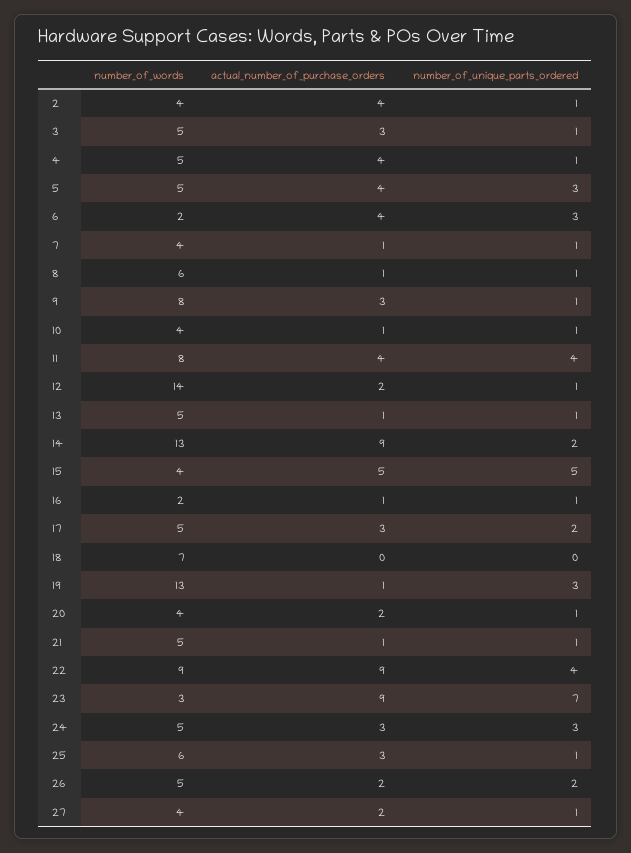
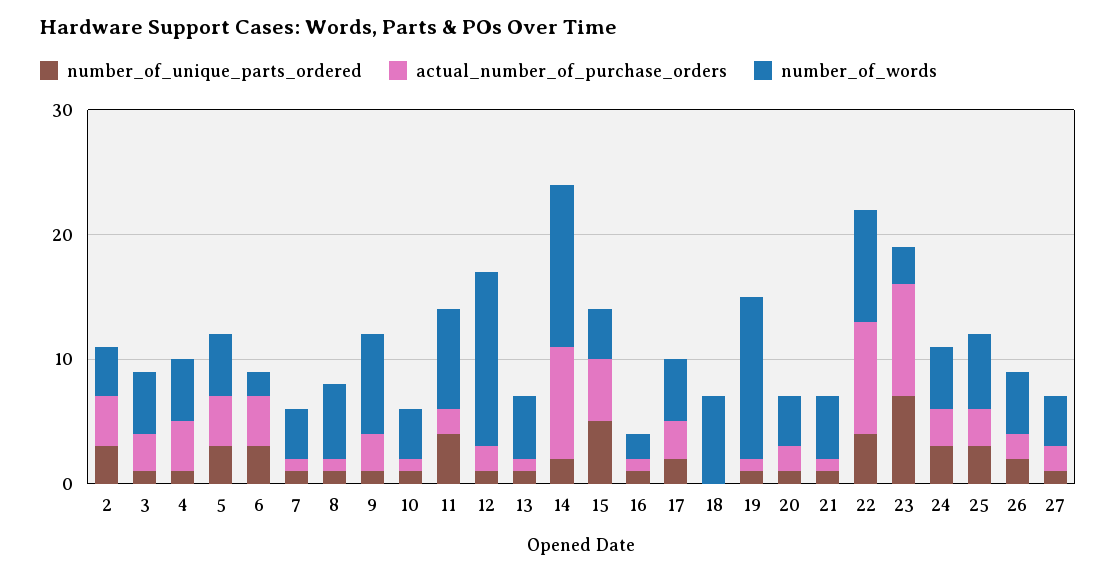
number_of_unique_parts_ordered, 2: 1 -> 3
actual_number_of_purchase_orders, 11: 4 -> 2
number_of_unique_parts_ordered, 19: 3 -> 1
number_of_unique_parts_ordered, 25: 1 -> 3

